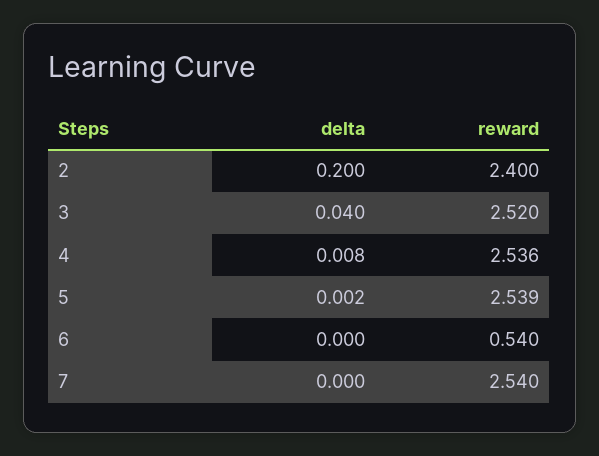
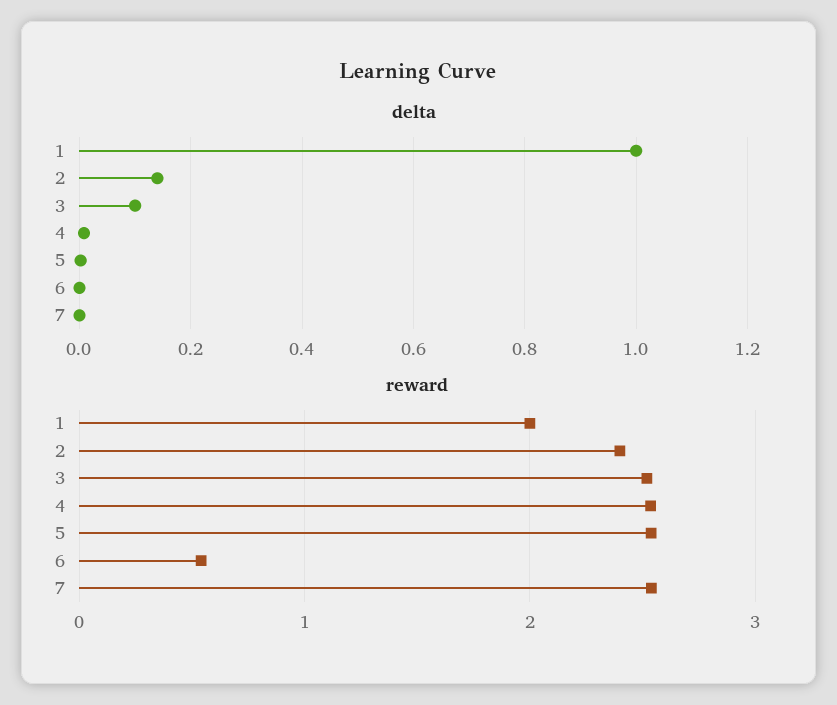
delta, 2: 0.2 -> 0.14
delta, 3: 0.04 -> 0.1
delta, 1: none -> 1
reward, 1: none -> 2

